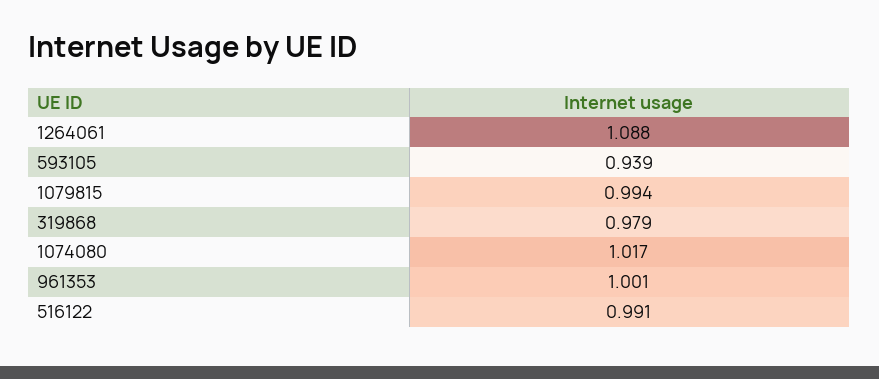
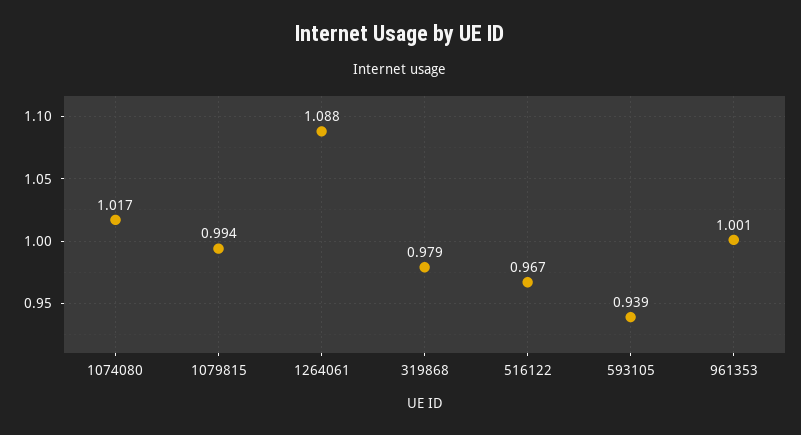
516122: 0.991 -> 0.967

